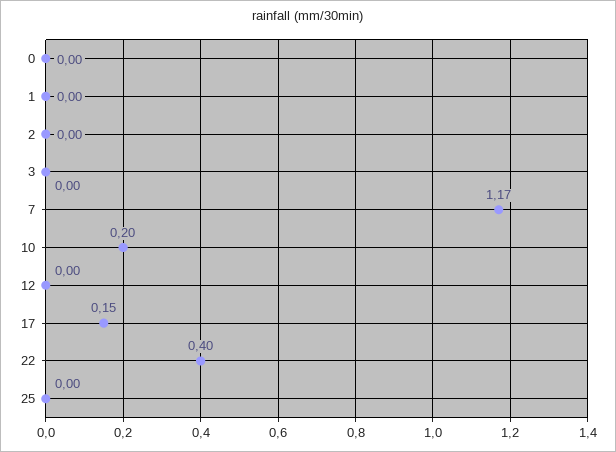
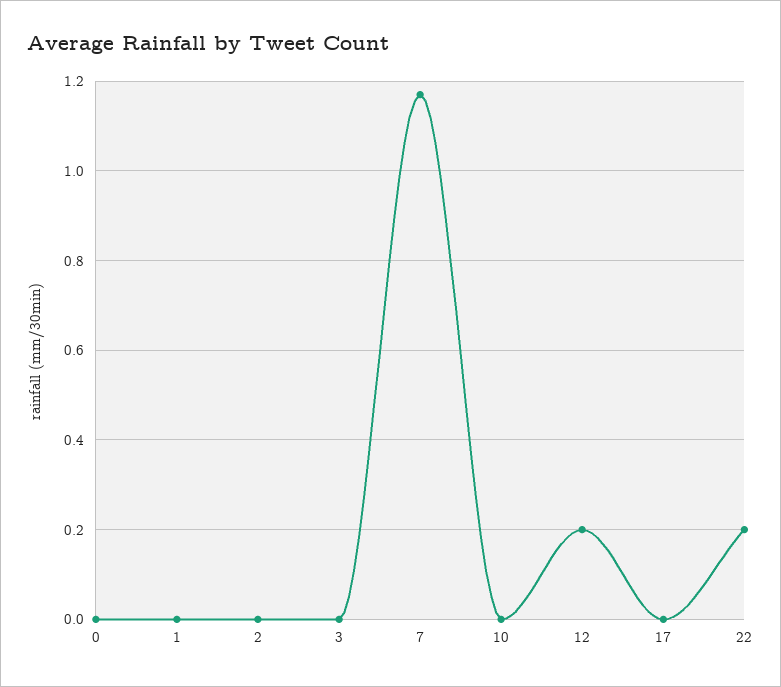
10: 0.2 -> 0
12: 0 -> 0.2
17: 0.15 -> 0
22: 0.4 -> 0.2
25: 0 -> none

